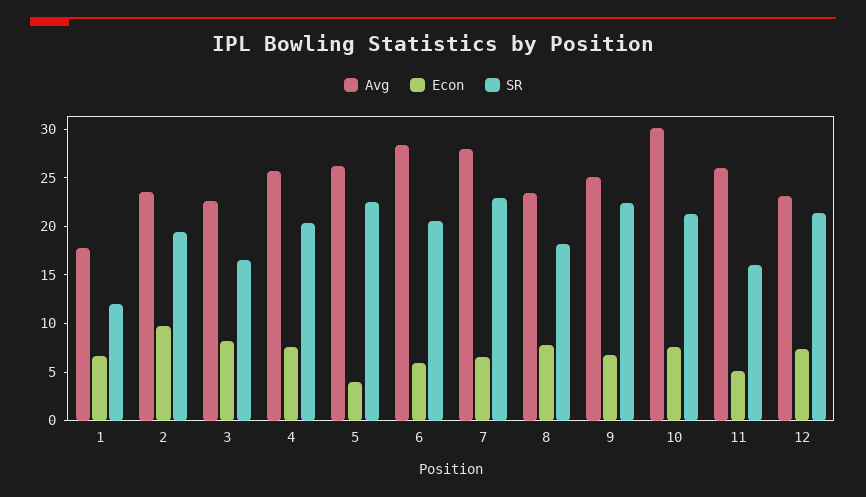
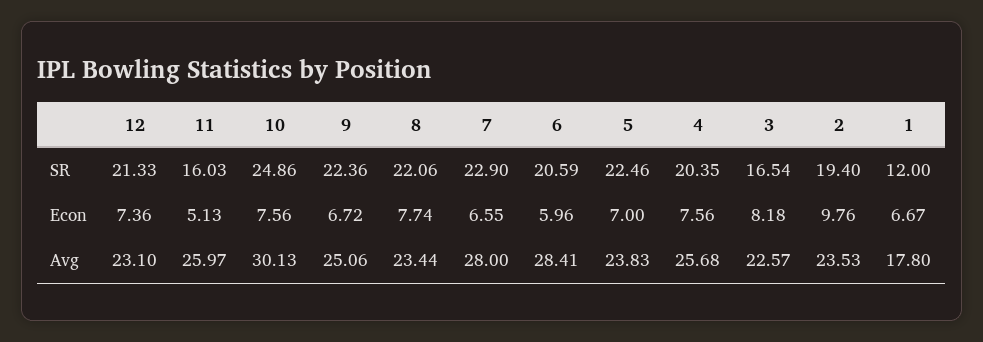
Avg, 5: 26 -> 23.83
Econ, 5: 4 -> 7
SR, 8: 18 -> 22.06
SR, 10: 21 -> 24.86

